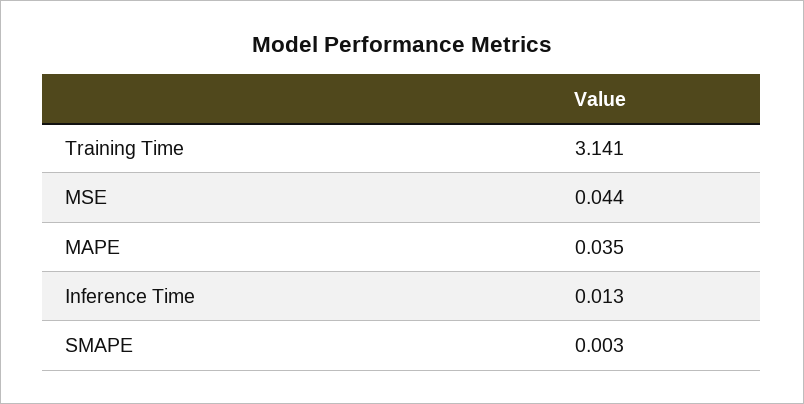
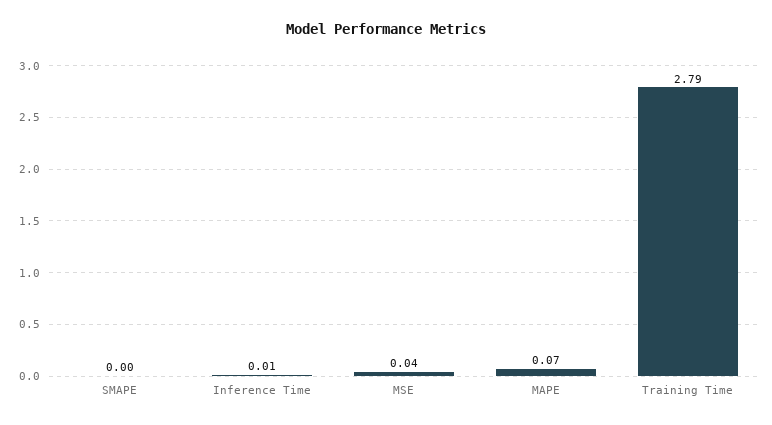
Training Time: 3.141 -> 2.79
MAPE: 0.035 -> 0.07

